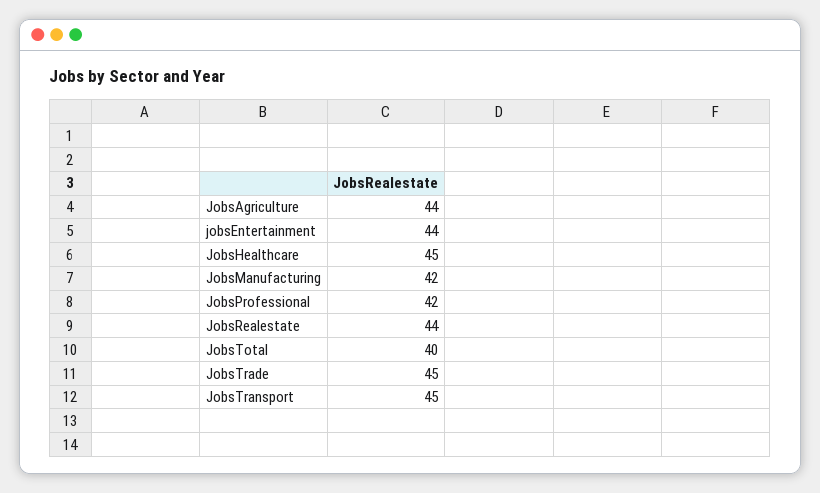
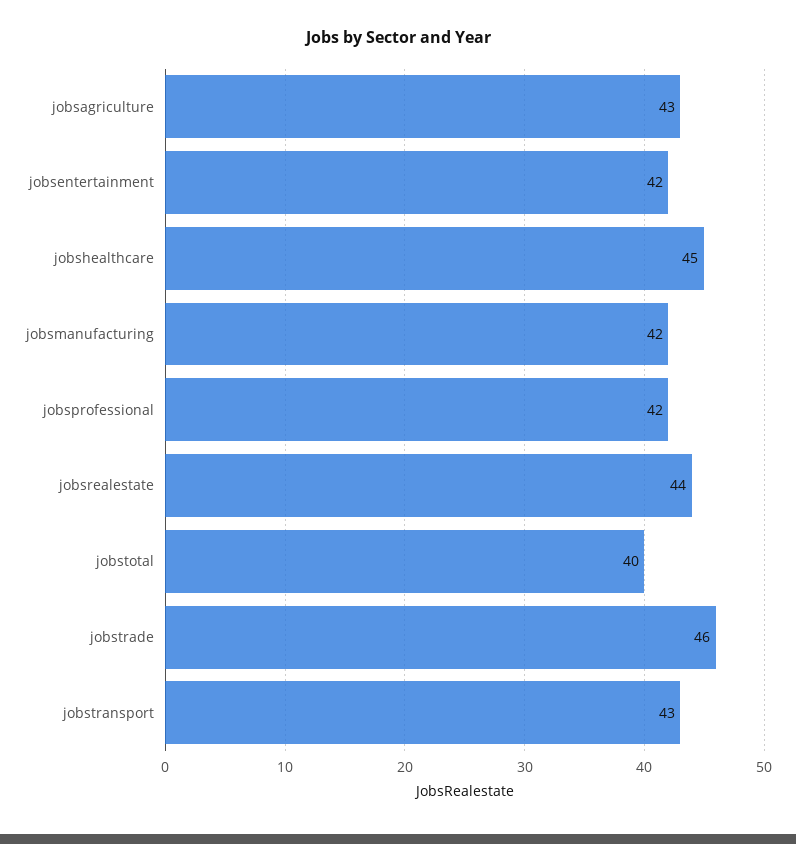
JobsAgriculture: 44 -> 43
jobsEntertainment: 44 -> 42
JobsTrade: 45 -> 46
JobsTransport: 45 -> 43

